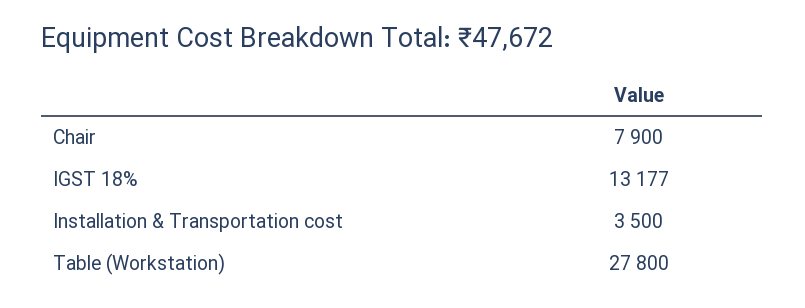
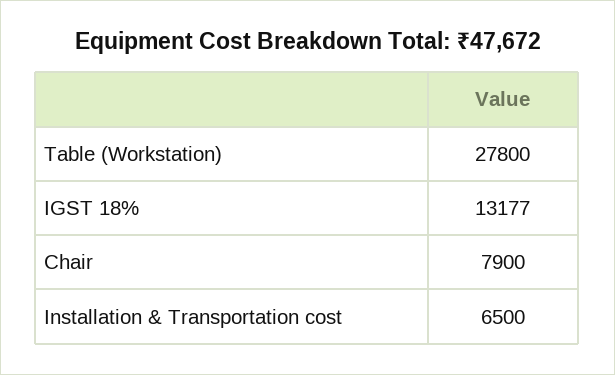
Installation & Transportation cost: 3500 -> 6500

